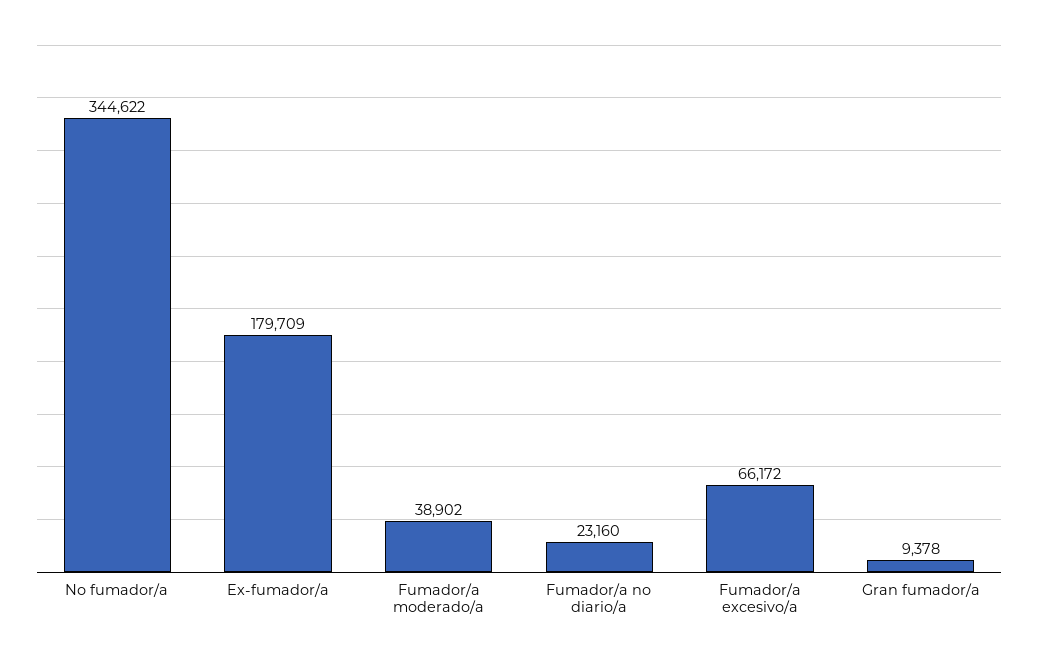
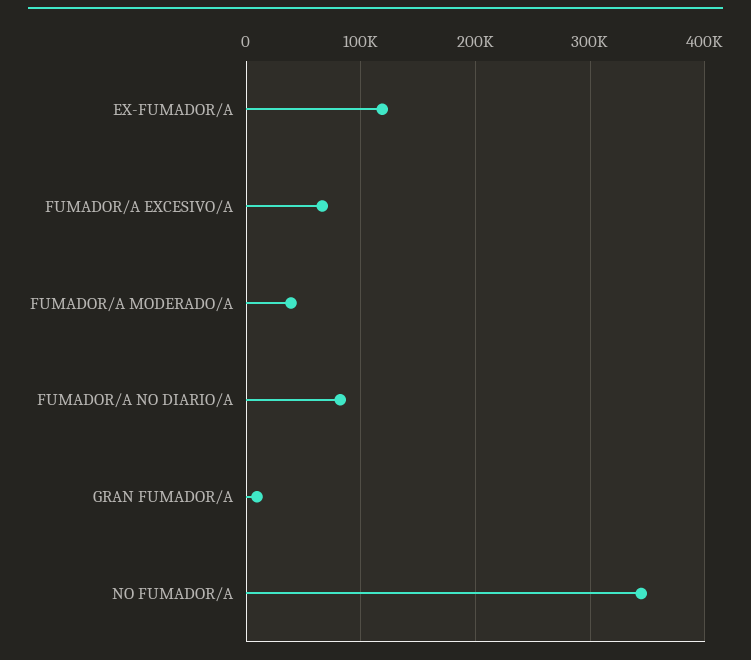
Ex-fumador/a: 179709 -> 120000
Fumador/a no diario/a: 23160 -> 80000

